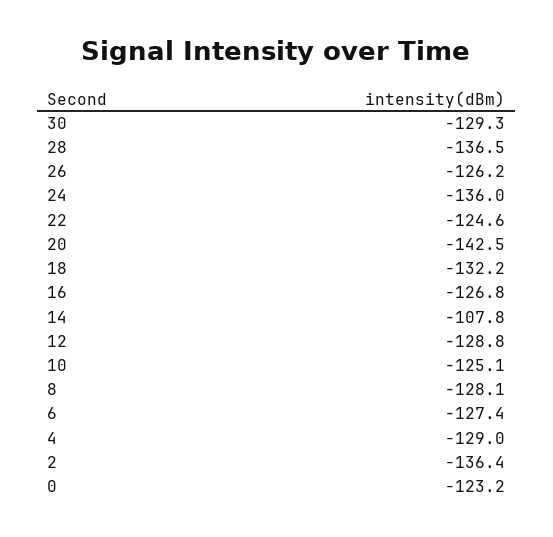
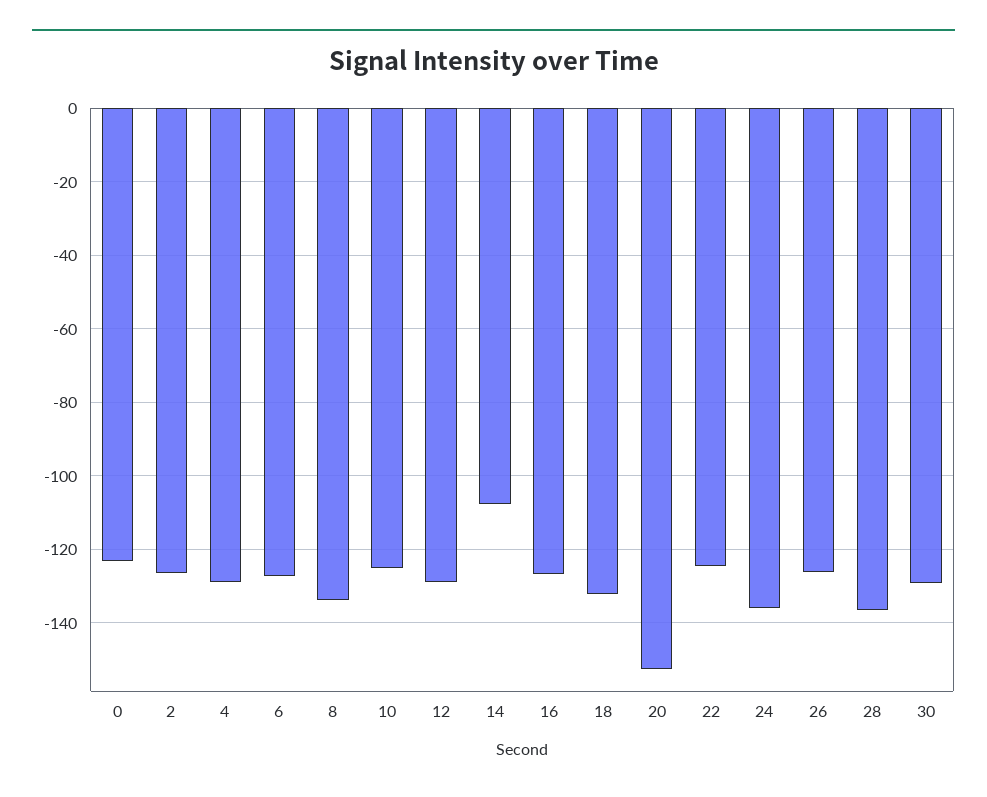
20: -142.5 -> -152
8: -128.1 -> -134
2: -136.4 -> -126

